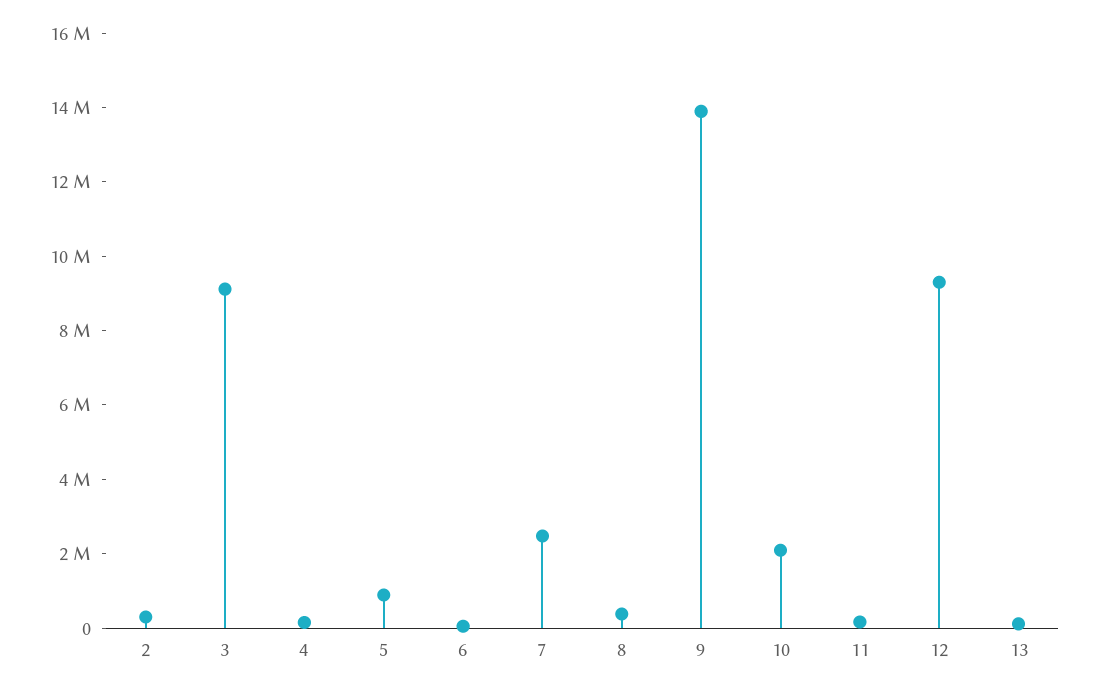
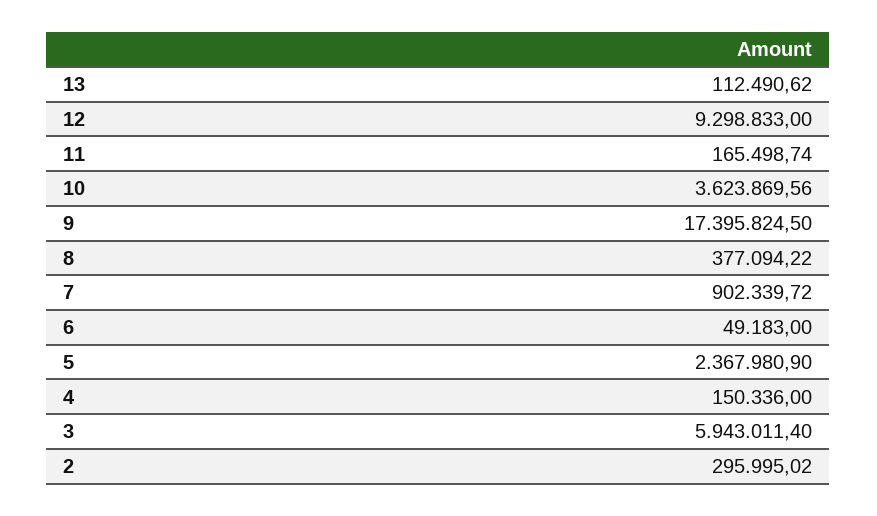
3: 9000000 -> 5943011.4
5: 1000000 -> 2367980.9
7: 2500000 -> 902339.72
9: 14000000 -> 17395824.5
10: 2000000 -> 3623869.56

